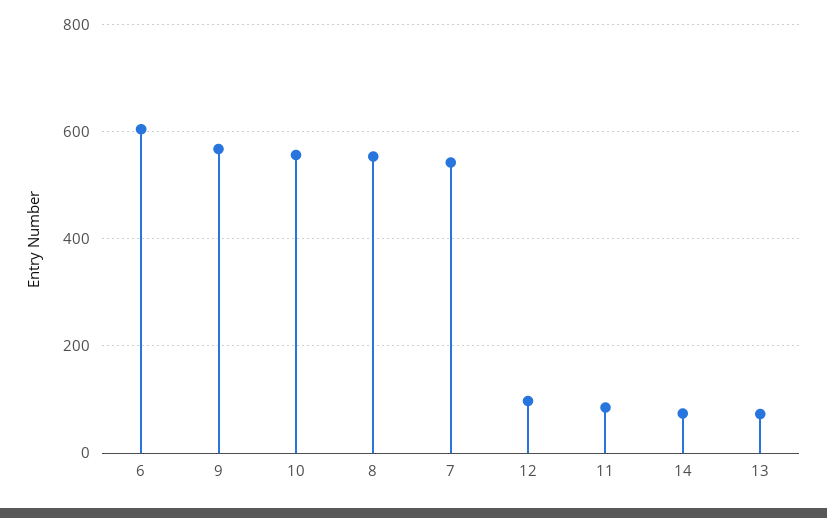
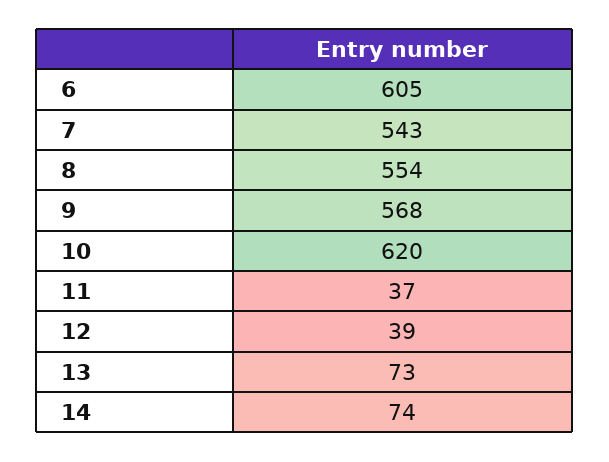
10: 560 -> 620
12: 100 -> 39
11: 80 -> 37

